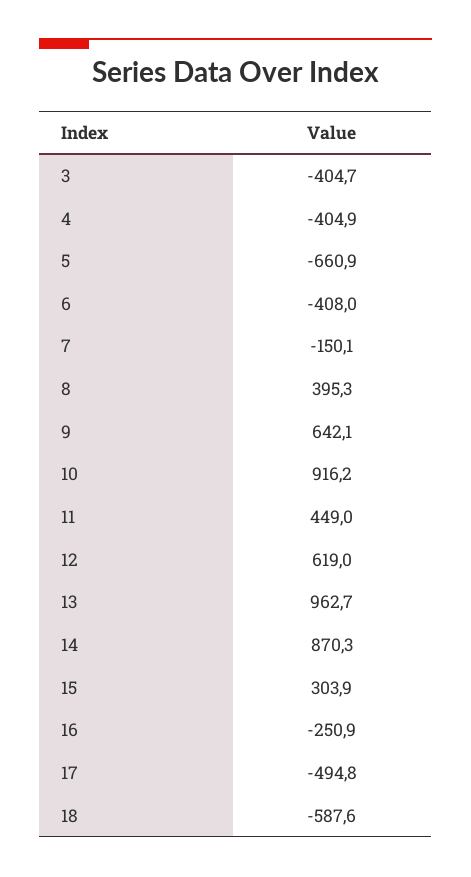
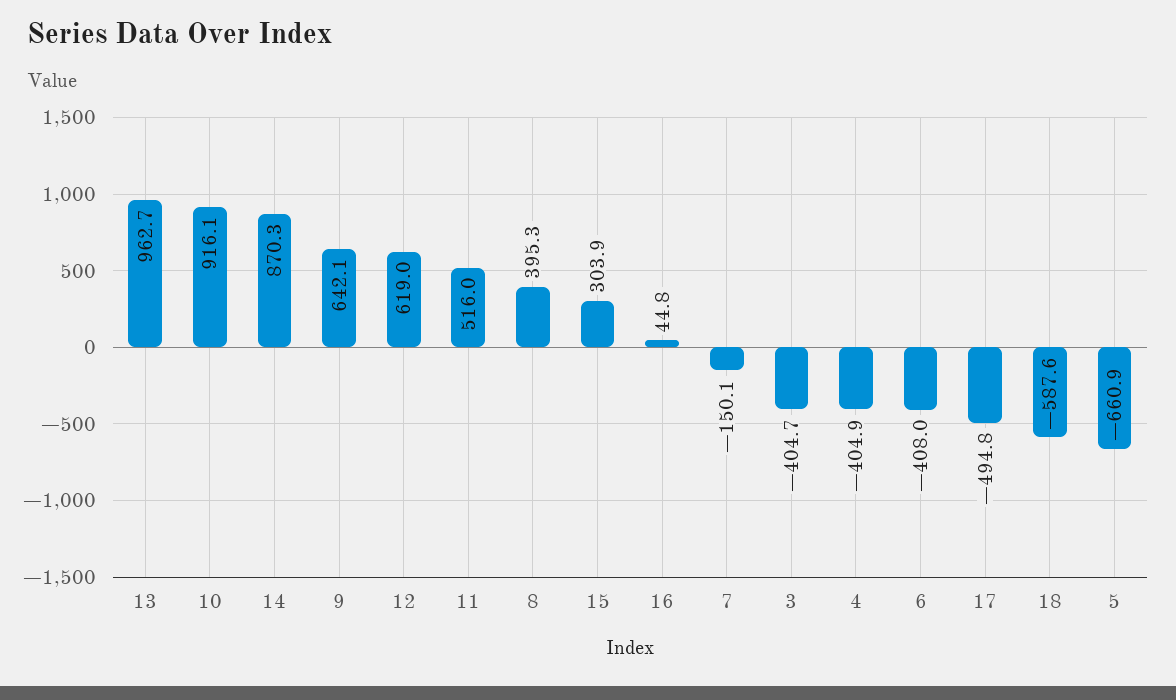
10: 916.2 -> 916.1
11: 449 -> 516
16: -250.9 -> 44.8

